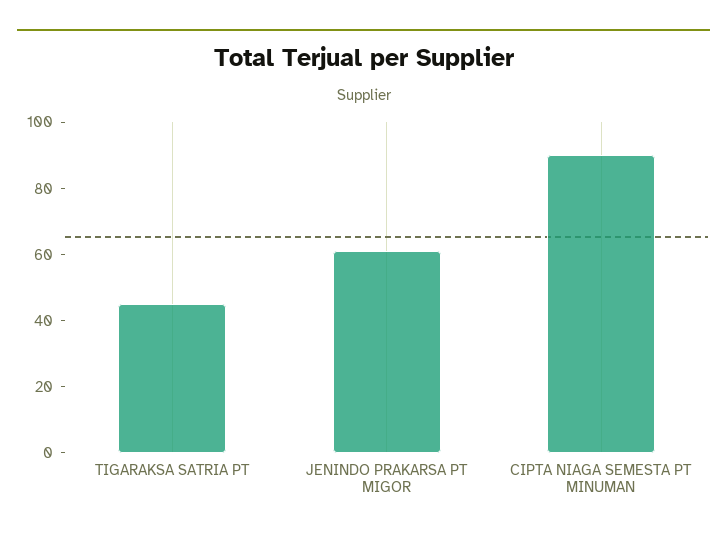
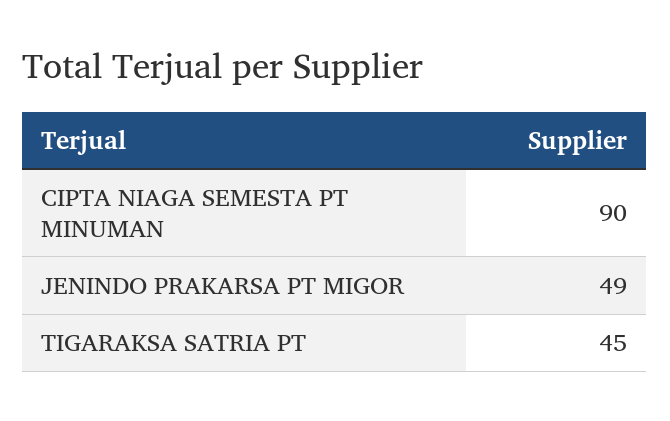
JENINDO PRAKARSA PT MIGOR: 60 -> 49

